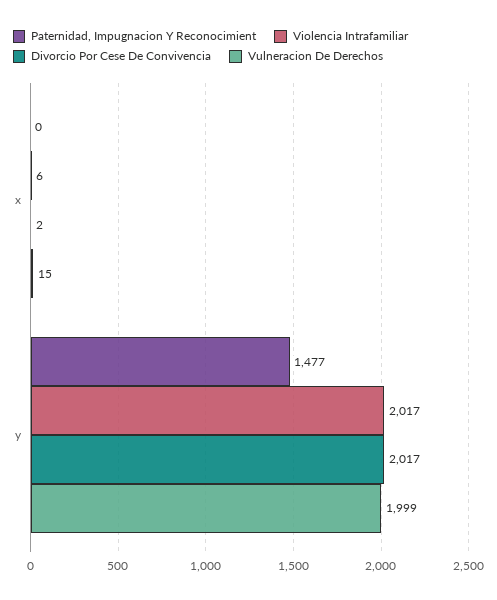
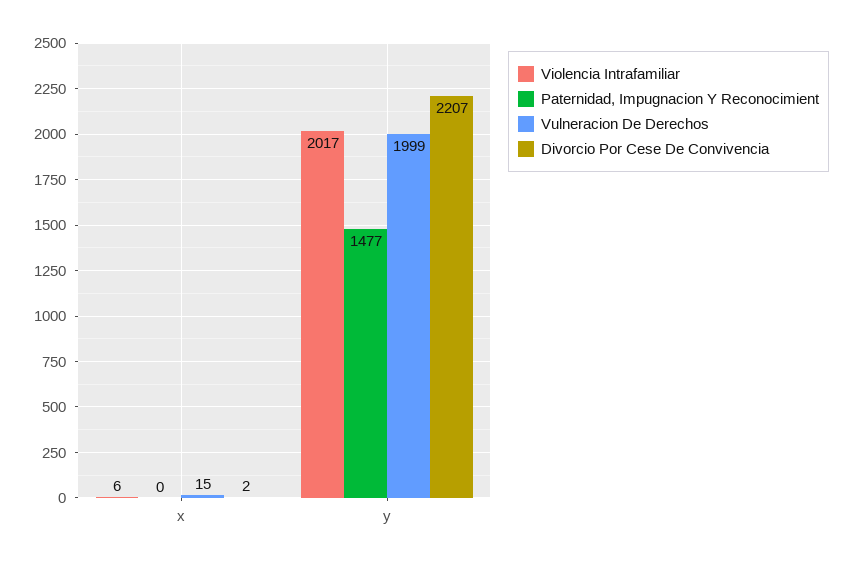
Divorcio Por Cese De Convivencia, y: 2017 -> 2207

